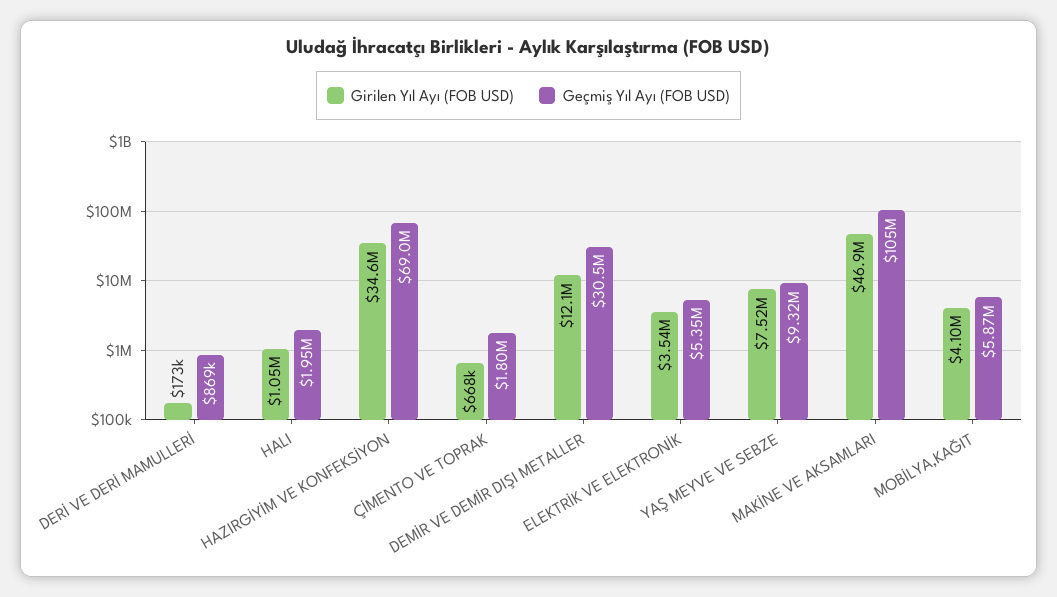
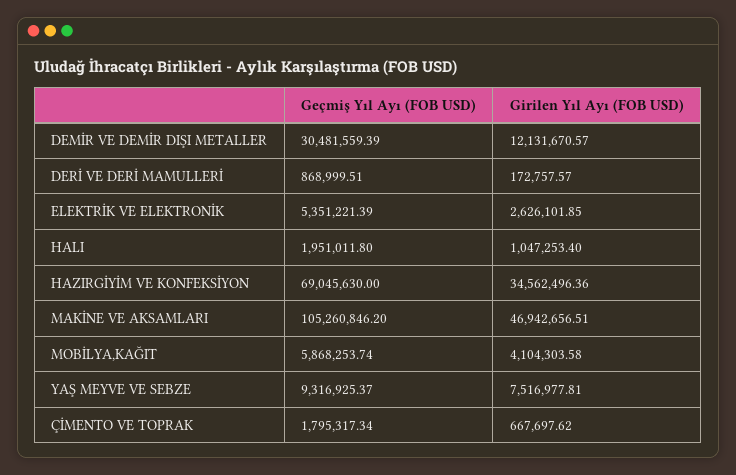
Girilen Yıl Ayı (FOB USD), ELEKTRİK VE ELEKTRONİK: 3540000 -> 2626101.85

